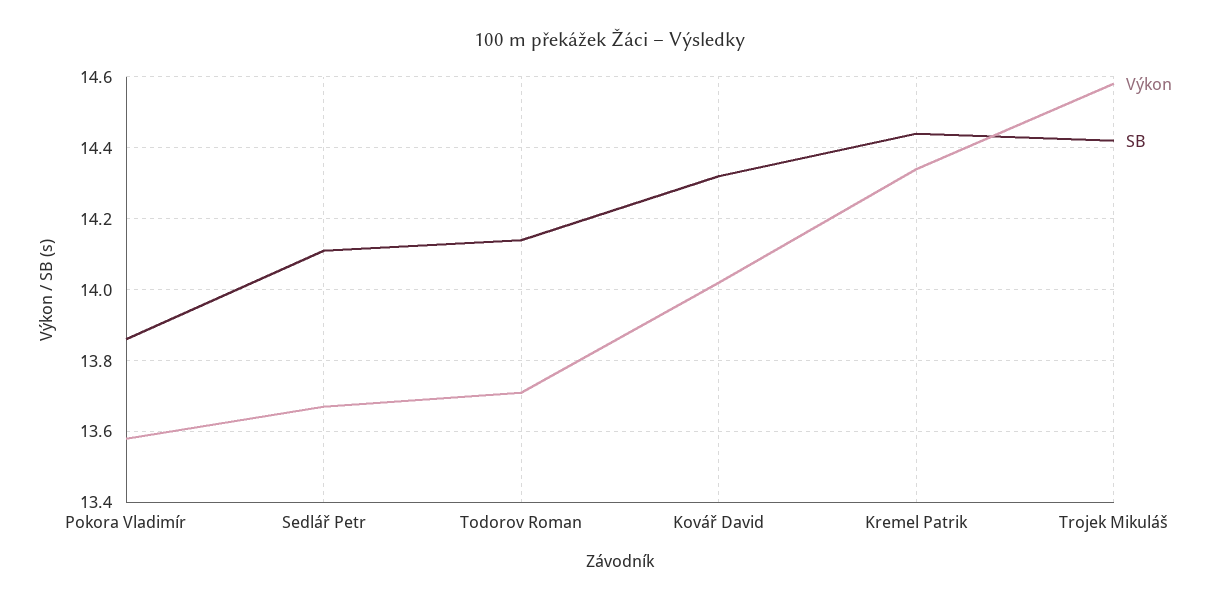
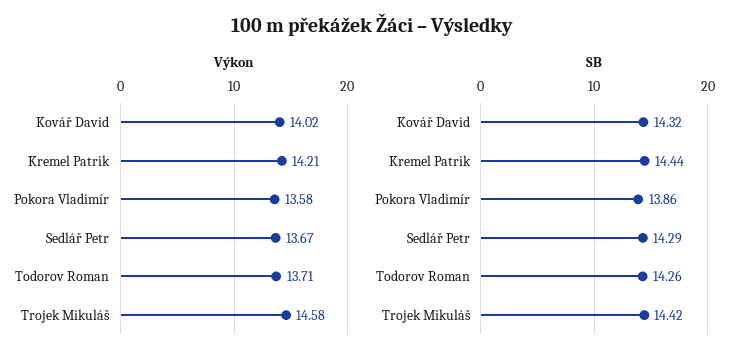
SB, Sedlář Petr: 14.1 -> 14.29
SB, Todorov Roman: 14.15 -> 14.26
Výkon, Kremel Patrik: 14.35 -> 14.21

